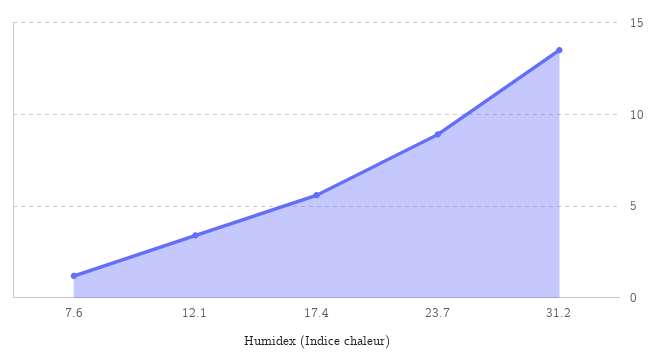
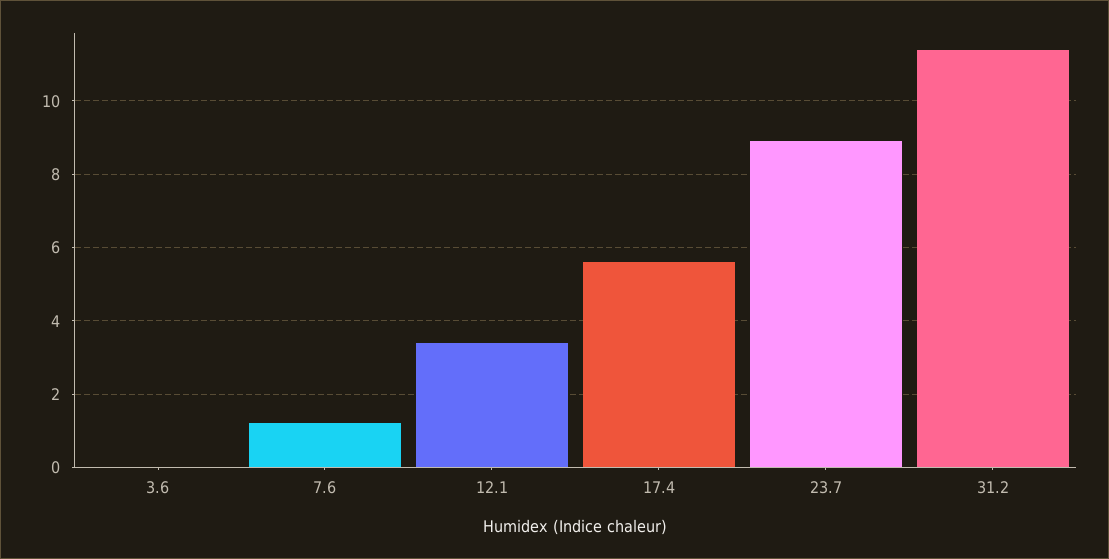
31.2: 13.5 -> 11.5
3.6: none -> 0

